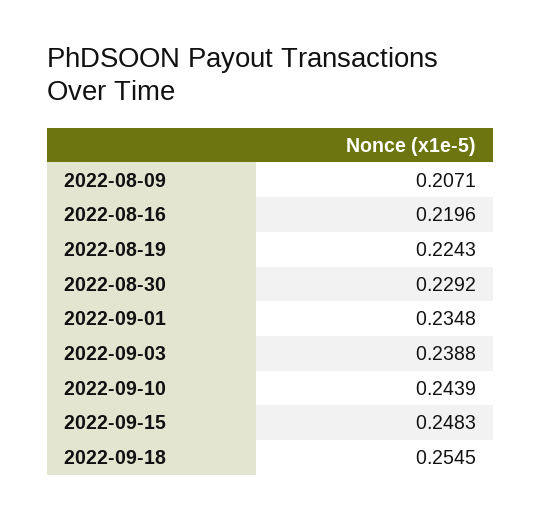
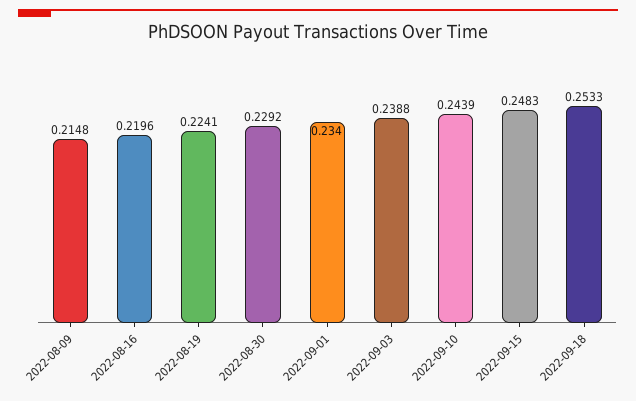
2022-08-09: 0.2071 -> 0.2148
2022-08-19: 0.2243 -> 0.2241
2022-09-01: 0.2348 -> 0.234
2022-09-18: 0.2545 -> 0.2533

